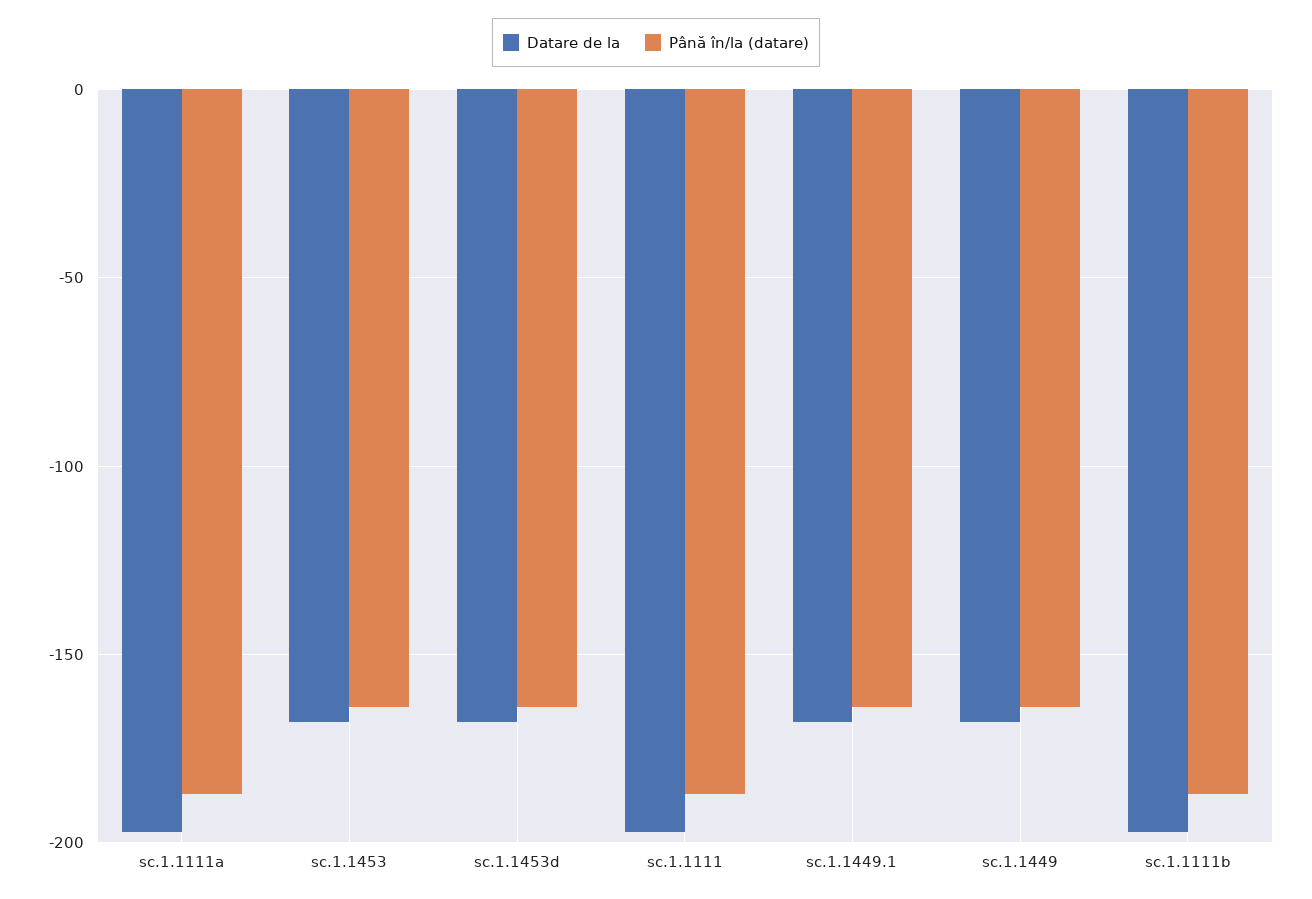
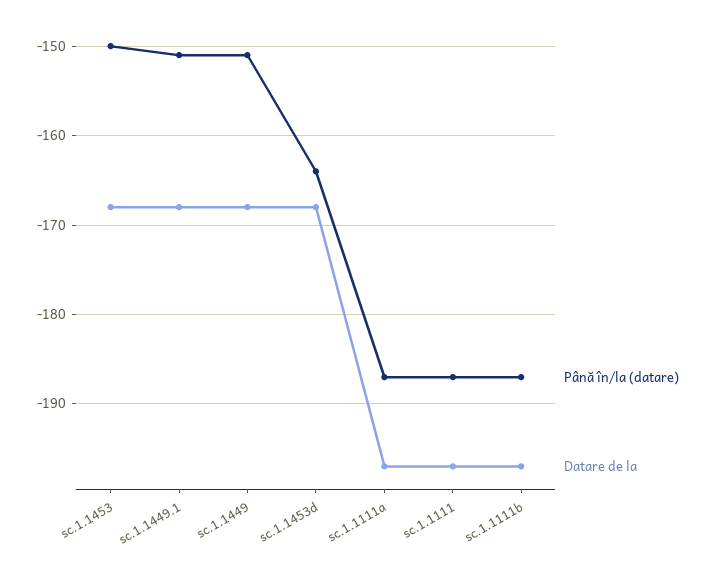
Până în/la (datare), sc.1.1453: -165 -> -150
Până în/la (datare), sc.1.1449.1: -165 -> -151
Până în/la (datare), sc.1.1449: -165 -> -151

